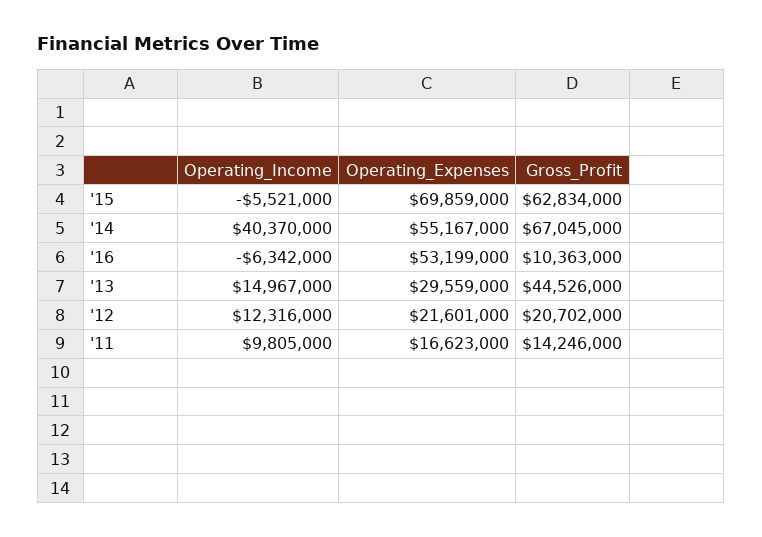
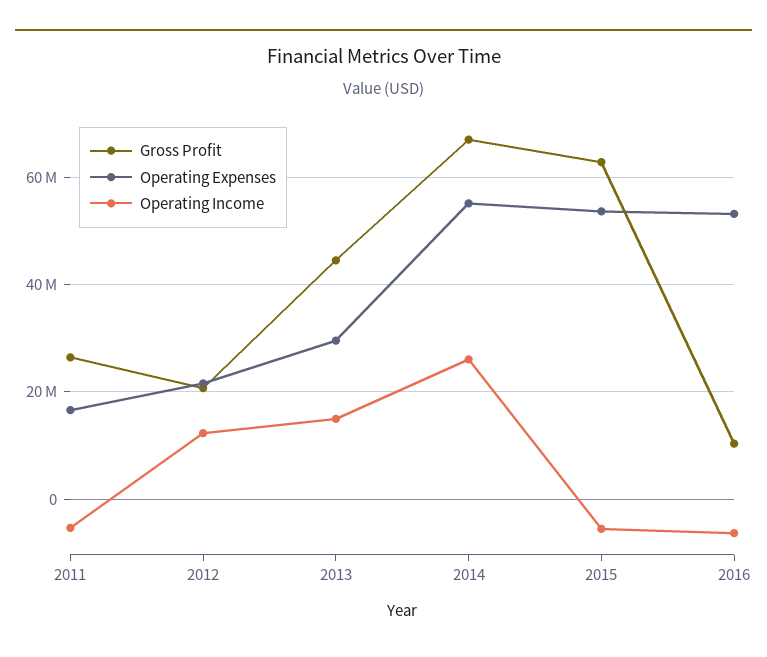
Operating_Expenses, '15: 69859000 -> 54000000
Operating_Income, '14: 40370000 -> 26000000
Operating_Income, '11: 9805000 -> -6000000
Gross_Profit, '11: 14246000 -> 26000000

